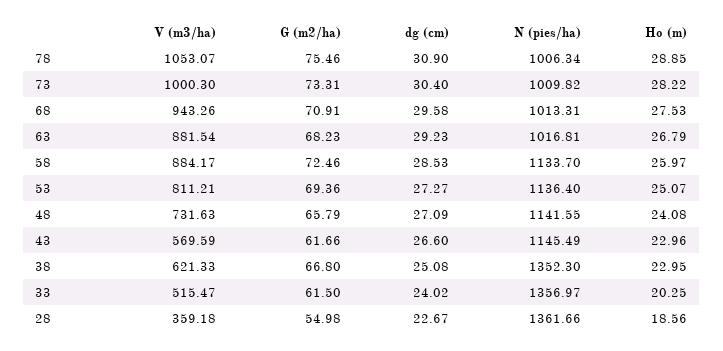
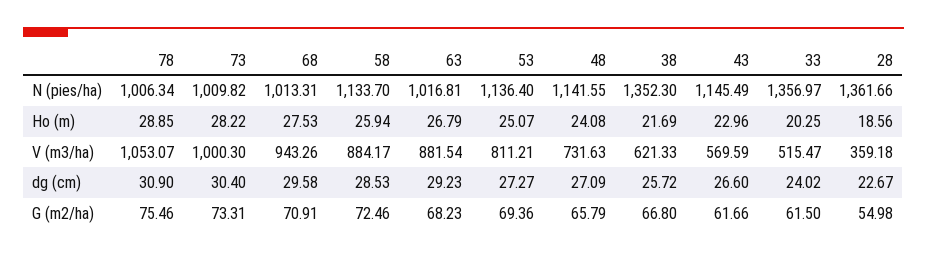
Ho (m), 58: 25.97 -> 25.94
dg (cm), 38: 25.08 -> 25.72
Ho (m), 38: 22.95 -> 21.69

